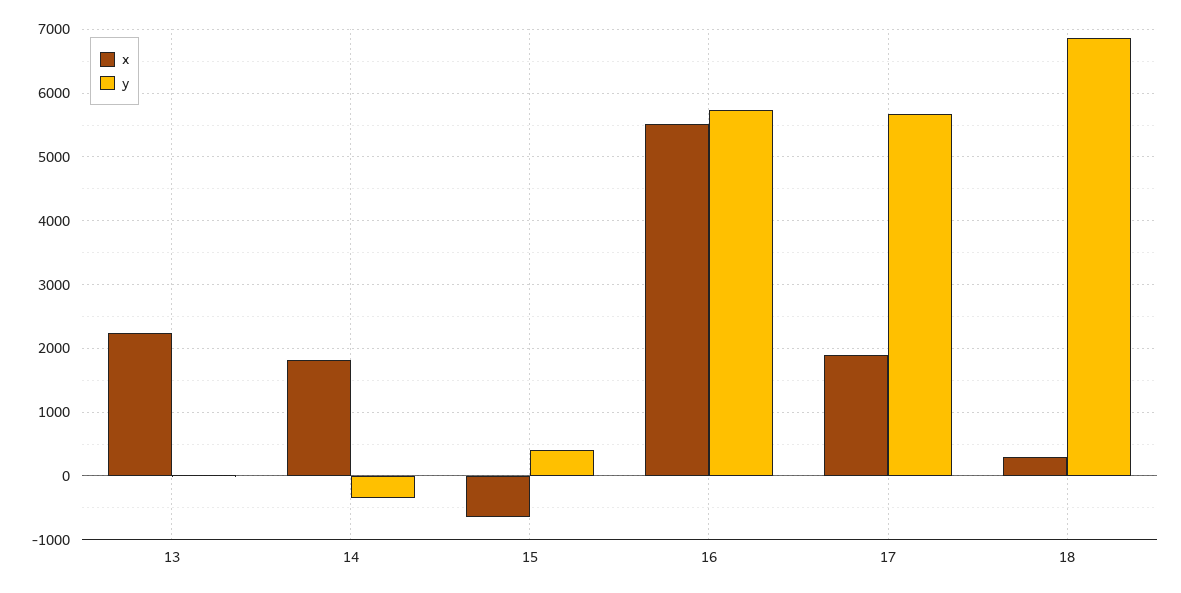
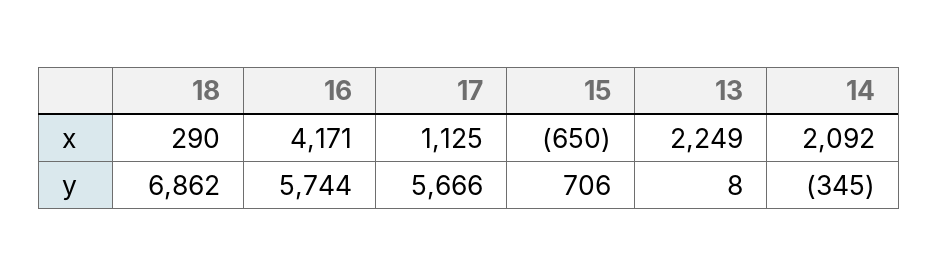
x, 14: 1800 -> 2092
y, 15: 400 -> 706
x, 16: 5500 -> 4171
x, 17: 1900 -> 1125

